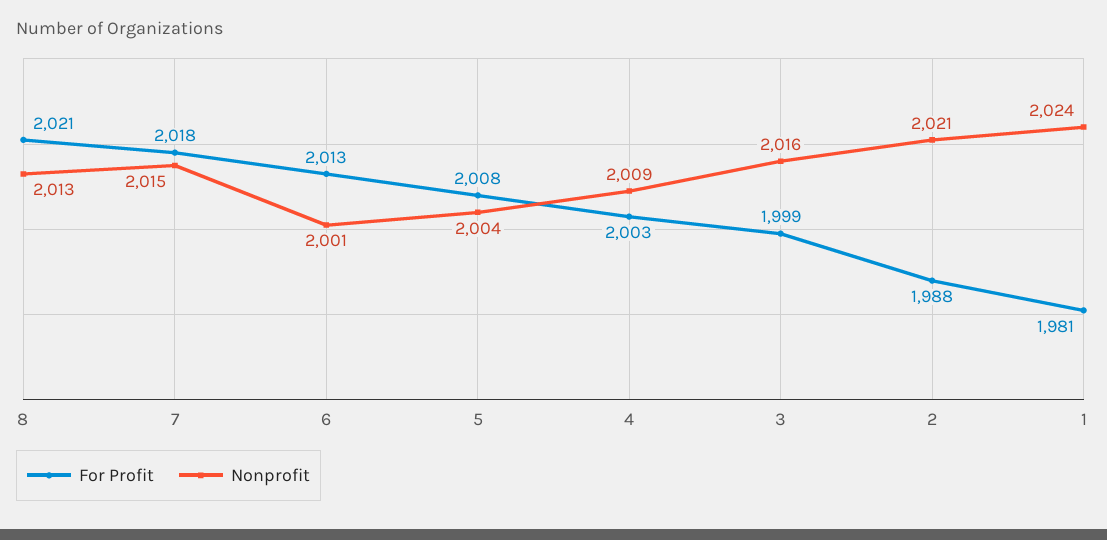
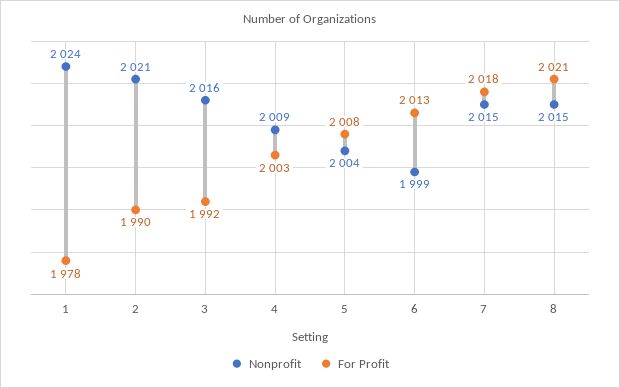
Nonprofit, 8: 2013 -> 2015
Nonprofit, 6: 2001 -> 1999
For Profit, 3: 1999 -> 1992
For Profit, 2: 1988 -> 1990
For Profit, 1: 1981 -> 1978

